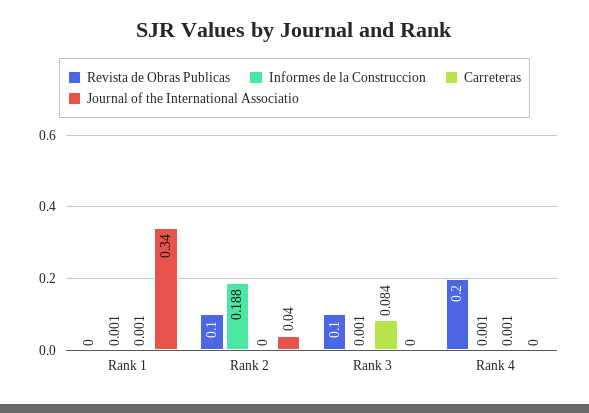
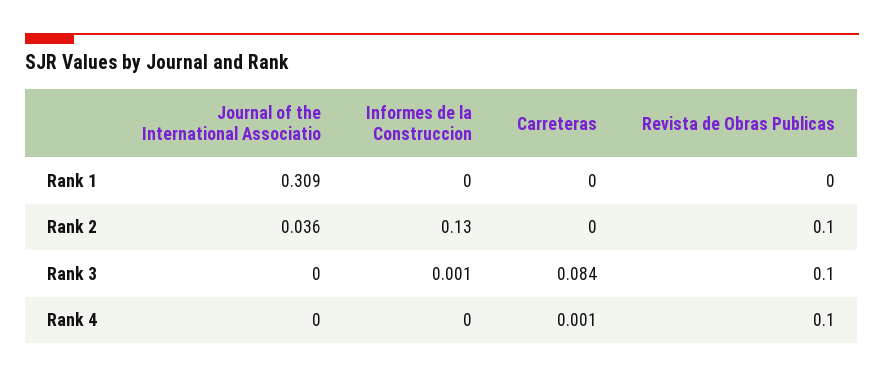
Informes de la Construccion, Rank 1: 0.001 -> 0
Carreteras, Rank 1: 0.001 -> 0
Journal of the International Associatio, Rank 1: 0.34 -> 0.309
Informes de la Construccion, Rank 2: 0.188 -> 0.13
Revista de Obras Publicas, Rank 4: 0.2 -> 0.1
Informes de la Construccion, Rank 4: 0.001 -> 0

